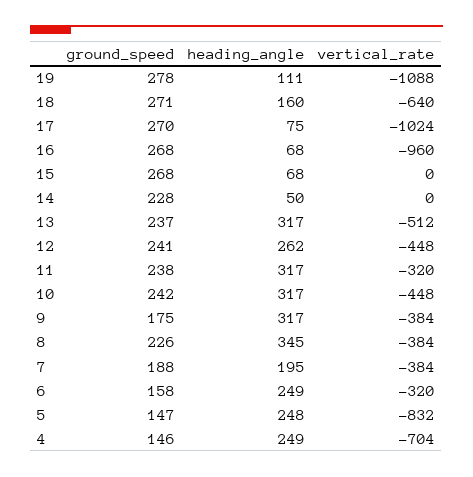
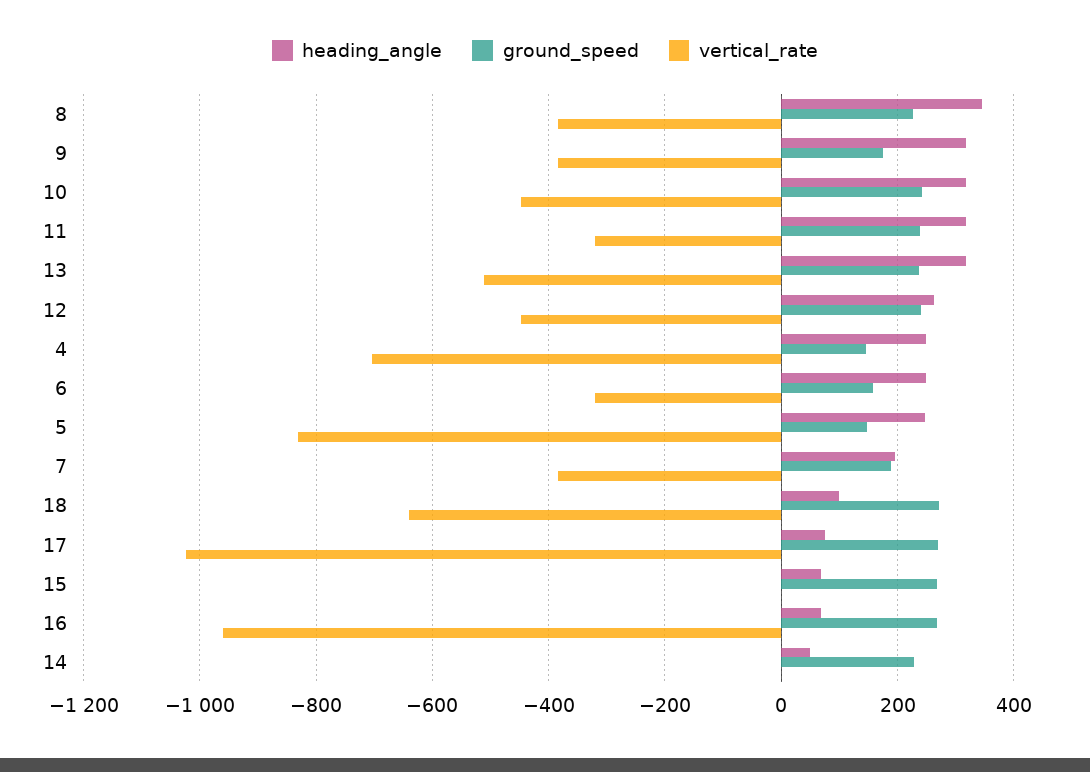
ground_speed, 19: 278 -> none
heading_angle, 19: 111 -> none
vertical_rate, 19: -1088 -> none
heading_angle, 18: 160 -> 100

